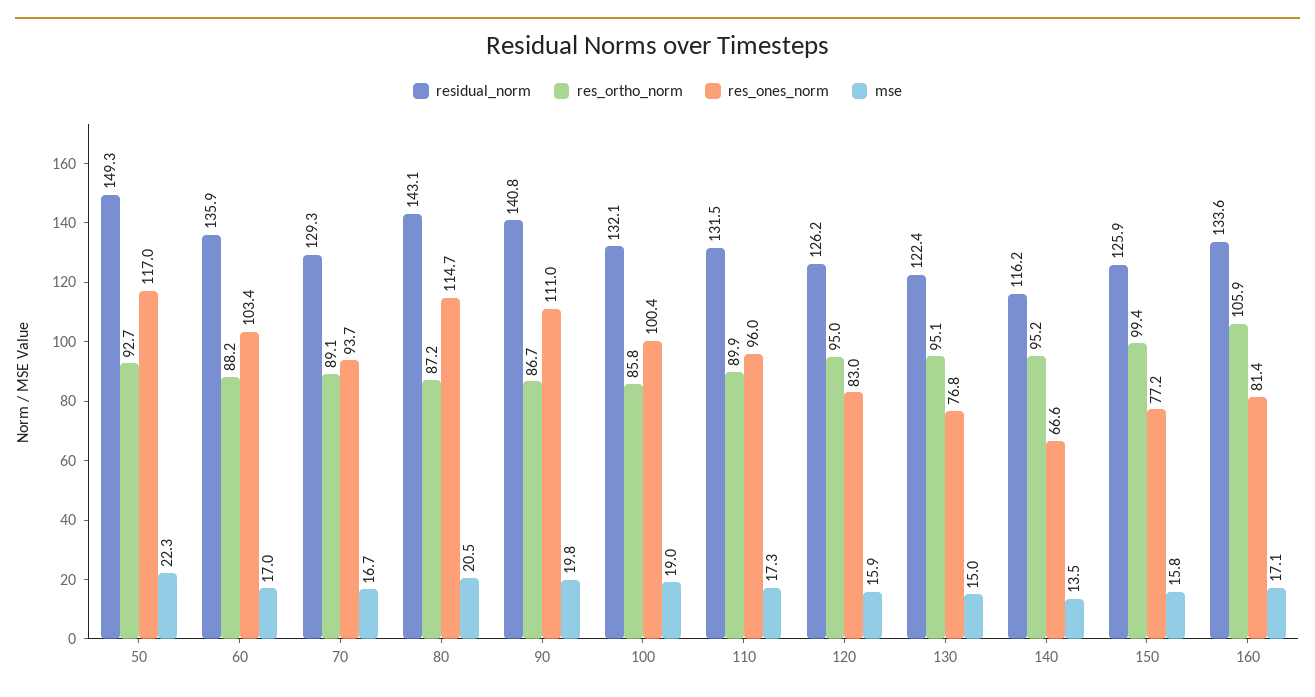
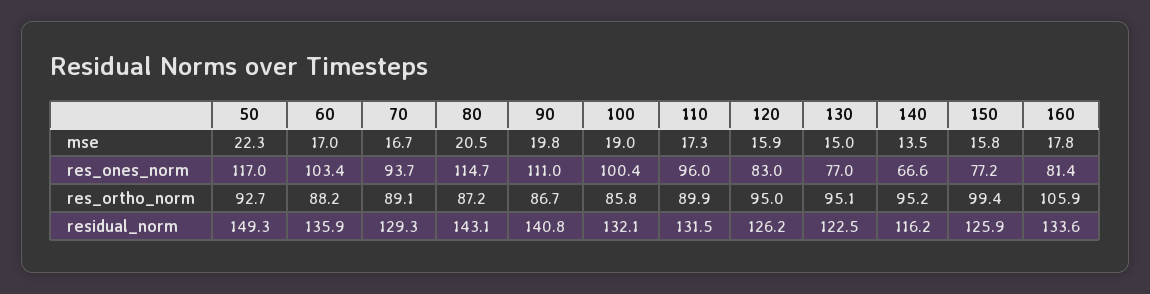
residual_norm, 130: 122.4 -> 122.5
res_ones_norm, 130: 76.8 -> 77
mse, 160: 17.1 -> 17.8

